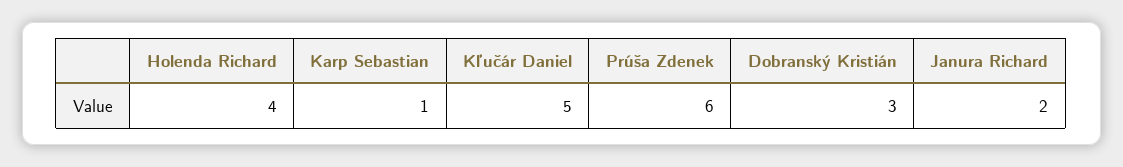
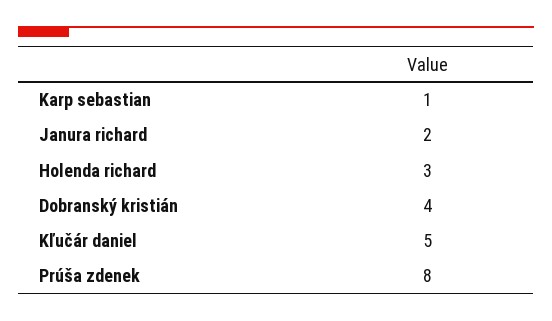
Holenda Richard: 4 -> 3
Prúša Zdenek: 6 -> 8
Dobranský Kristián: 3 -> 4

